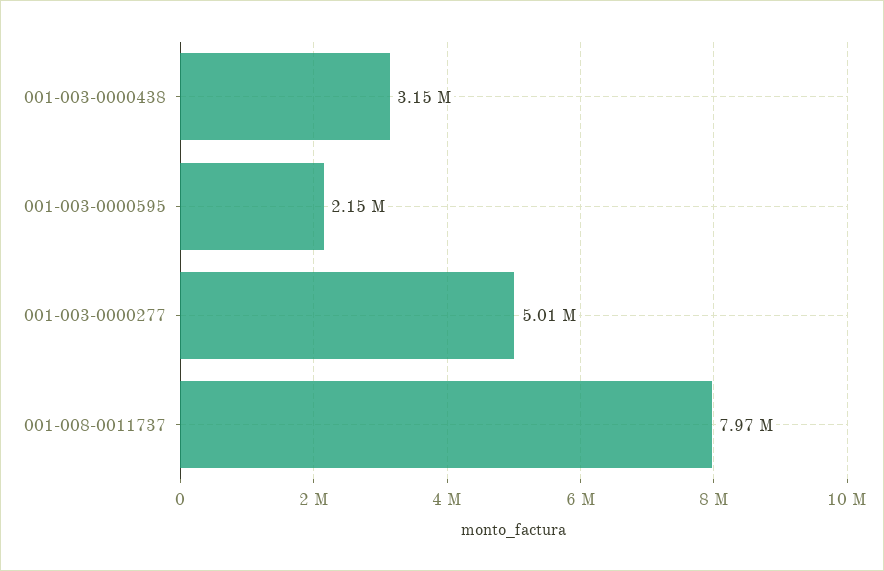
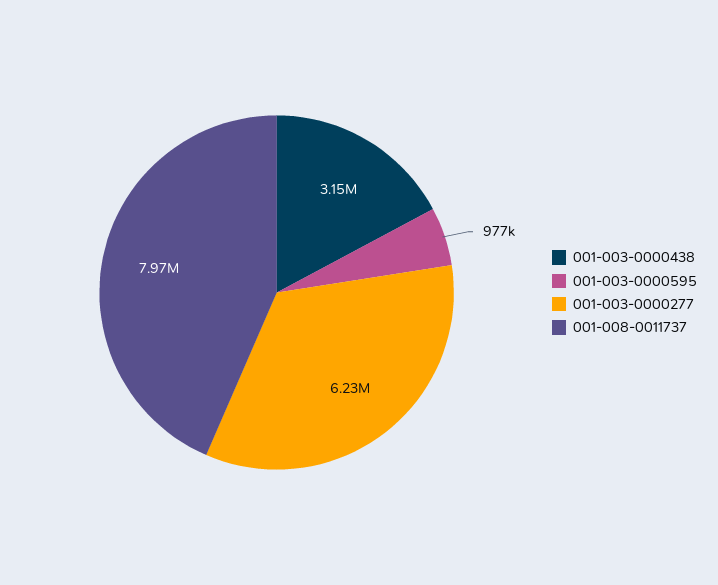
001-003-0000595: 2150000 -> 977000
001-003-0000277: 5010000 -> 6230000

